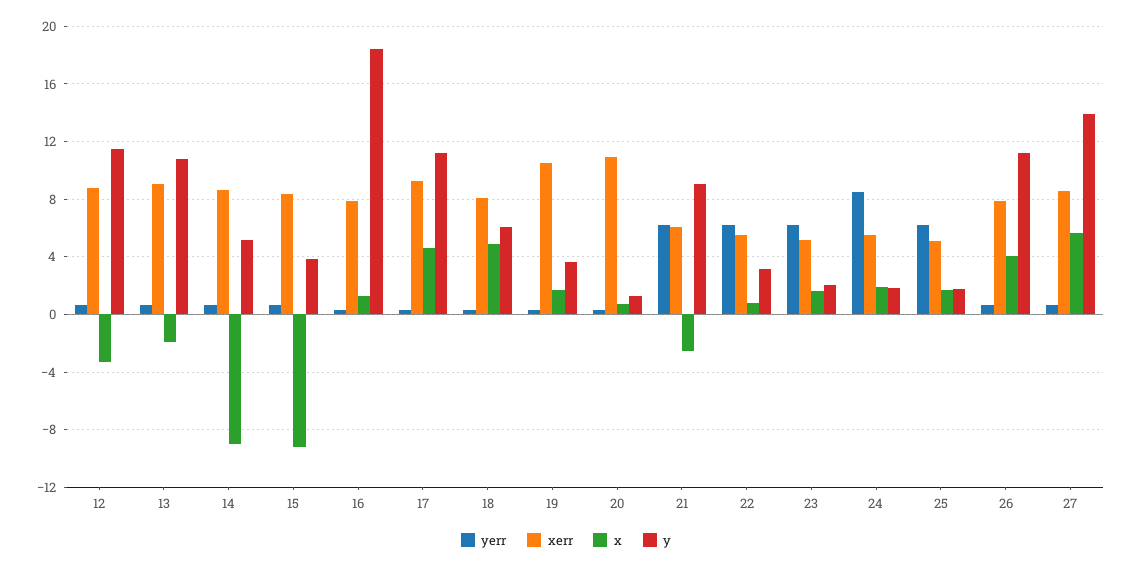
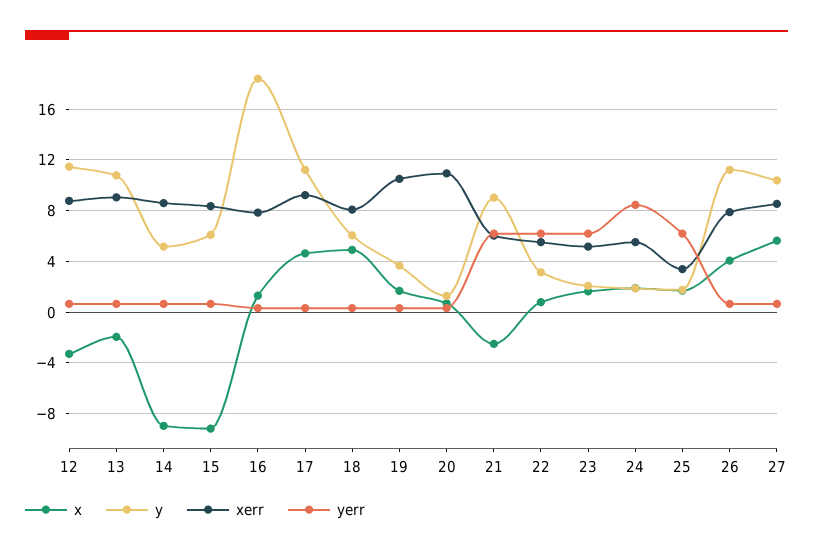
y, 15: 4 -> 6
xerr, 25: 5 -> 3.5
y, 27: 14 -> 10.5

